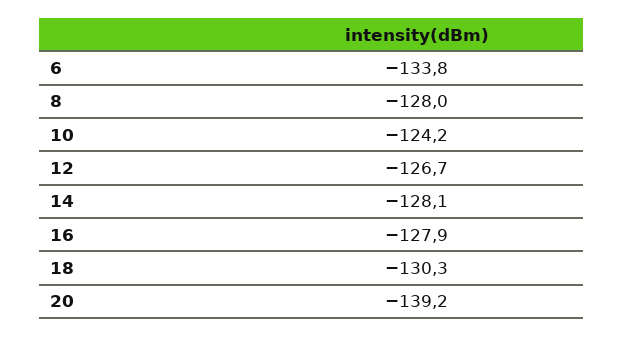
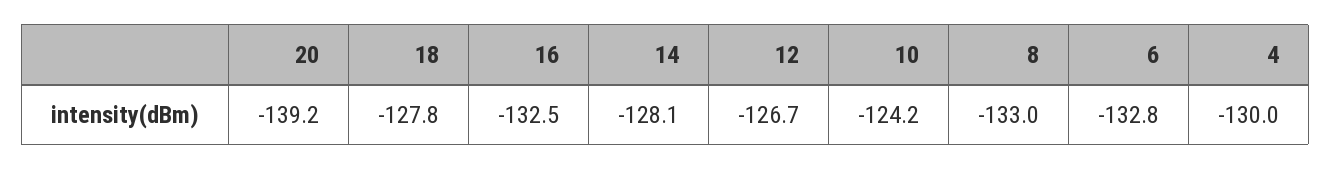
6: -133.8 -> -132.8
8: -128 -> -133
16: -127.9 -> -132.5
18: -130.3 -> -127.8
4: none -> -130

